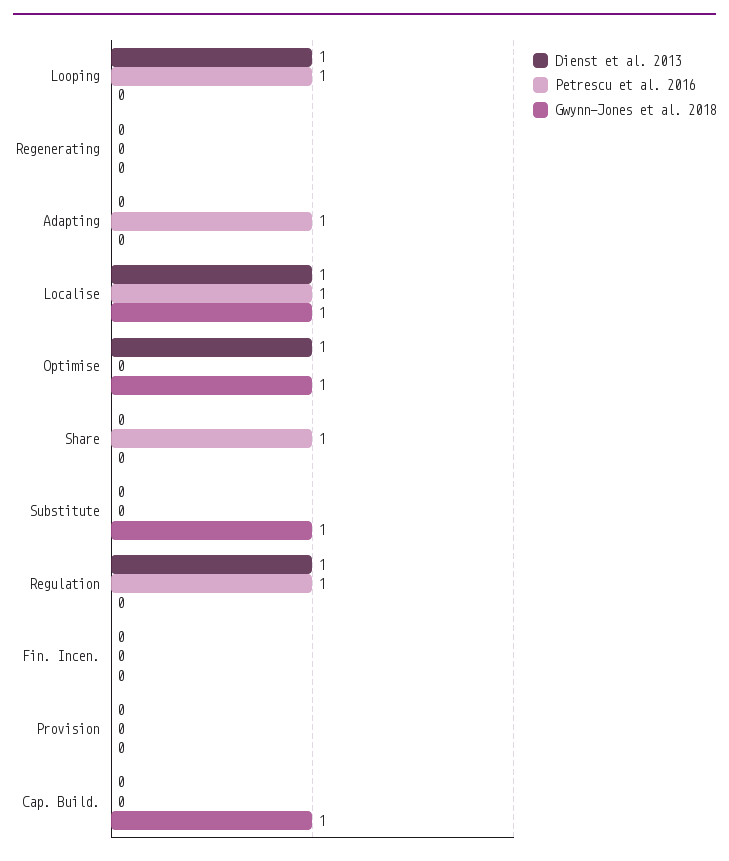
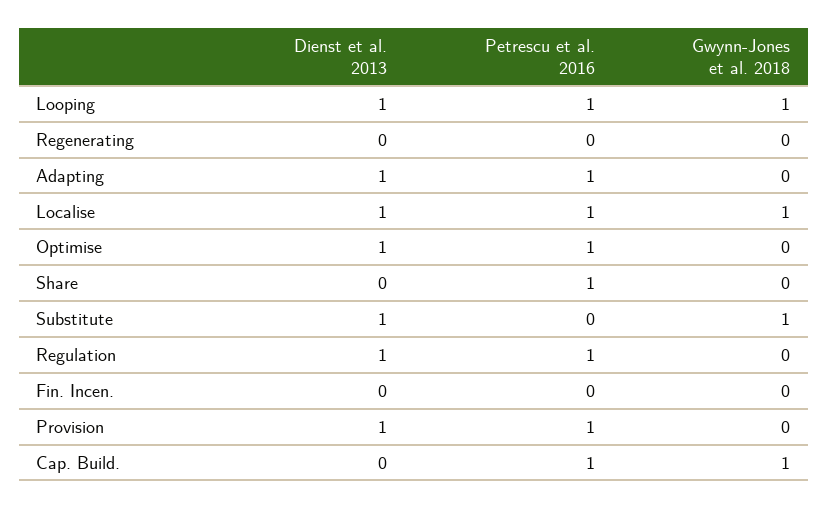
Gwynn-Jones et al. 2018, Looping: 0 -> 1
Dienst et al. 2013, Adapting: 0 -> 1
Petrescu et al. 2016, Optimise: 0 -> 1
Gwynn-Jones et al. 2018, Optimise: 1 -> 0
Dienst et al. 2013, Substitute: 0 -> 1
Dienst et al. 2013, Provision: 0 -> 1
Petrescu et al. 2016, Provision: 0 -> 1
Petrescu et al. 2016, Cap. Build.: 0 -> 1

